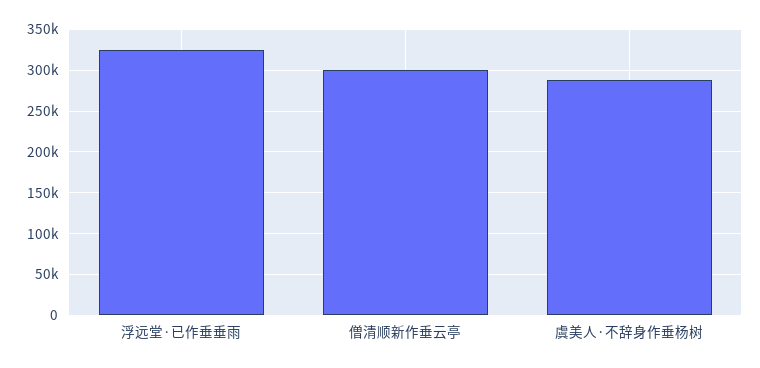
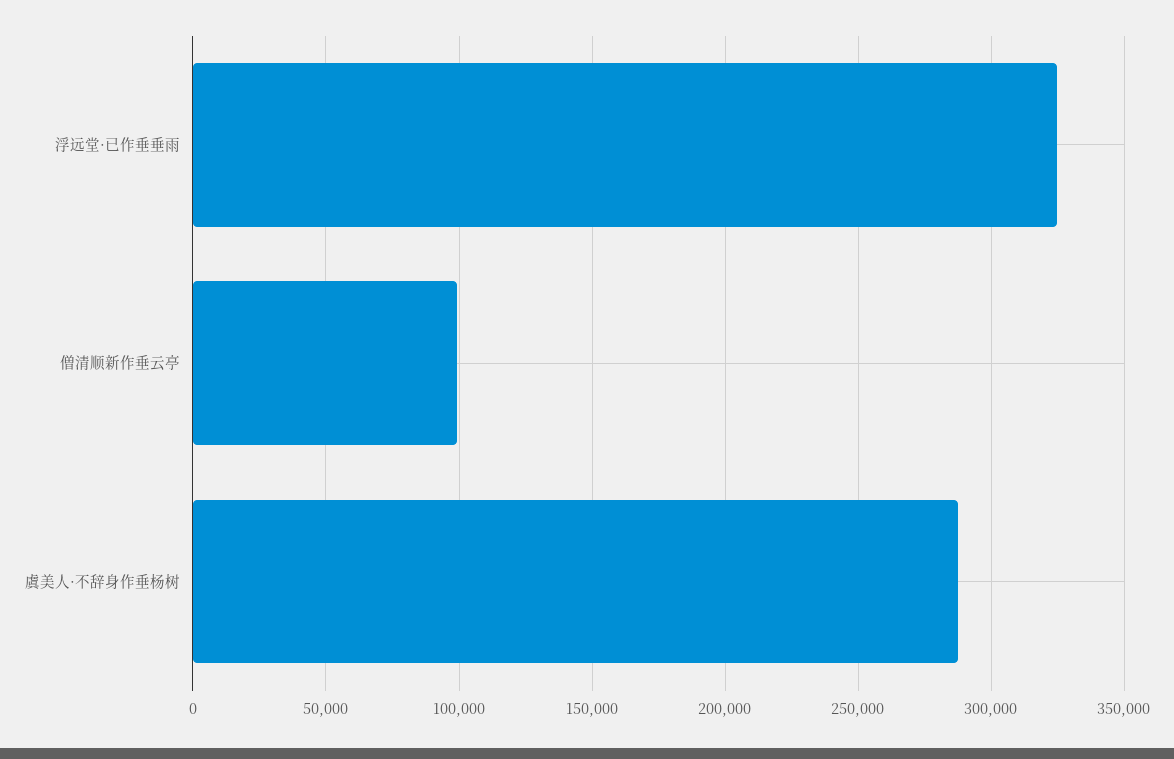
僧清顺新作垂云亭: 300000 -> 100000

